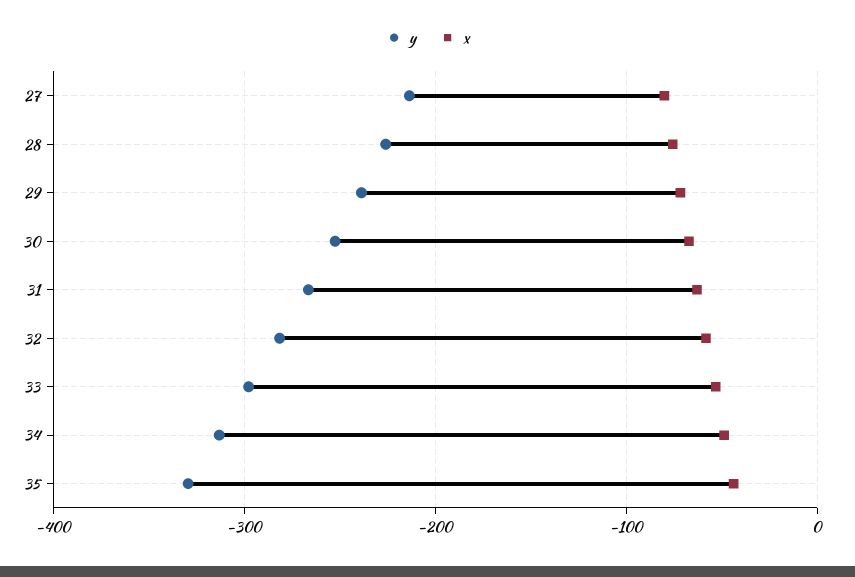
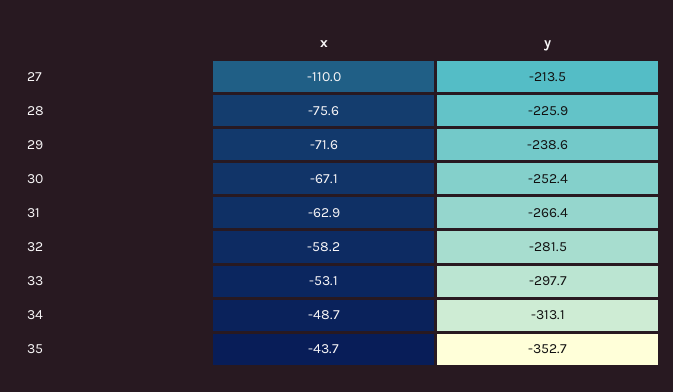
x, 27: -80 -> -110
y, 35: -330 -> -352.7

